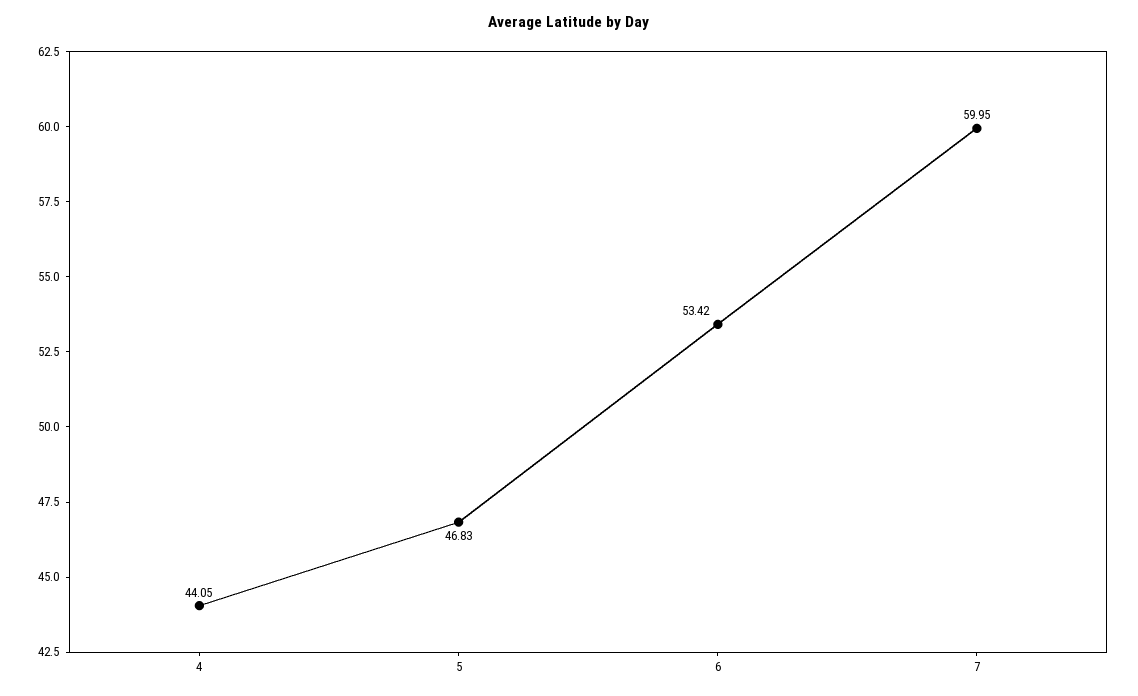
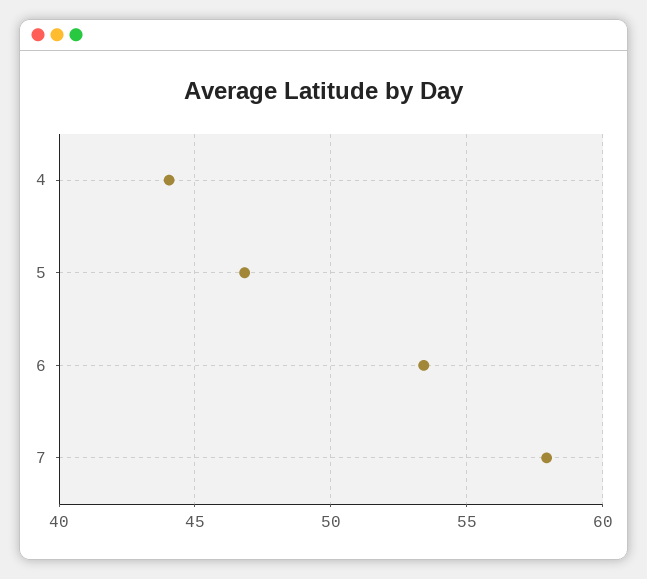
7: 59.95 -> 58

